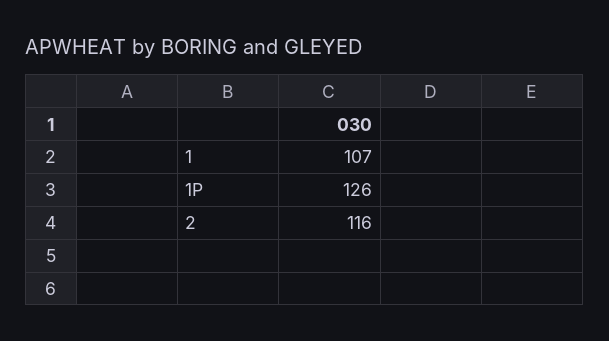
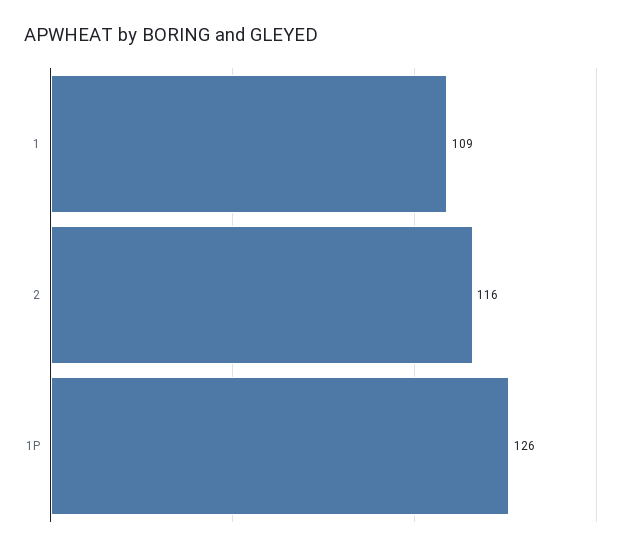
1: 107 -> 109

